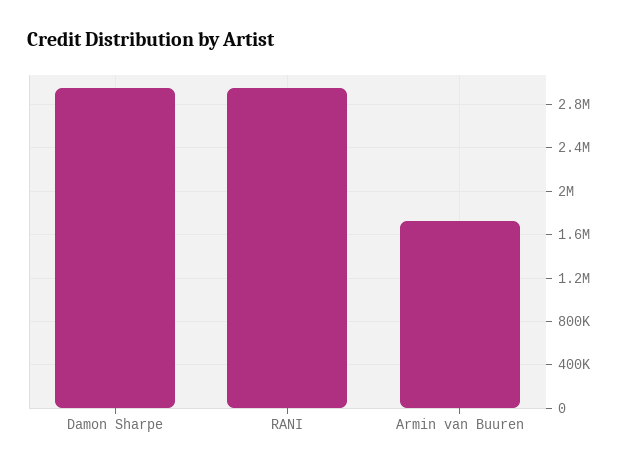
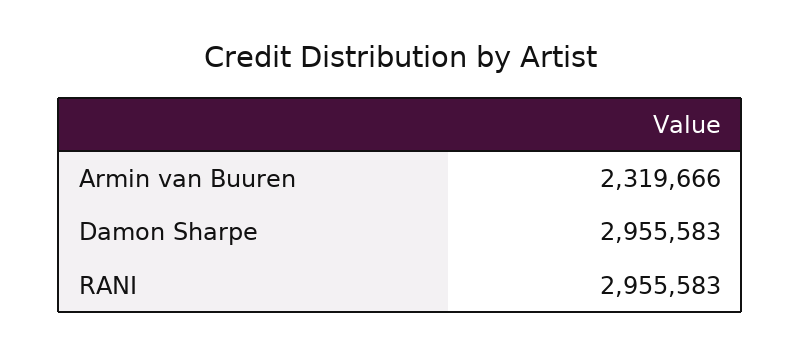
Armin van Buuren: 1700000 -> 2319666

